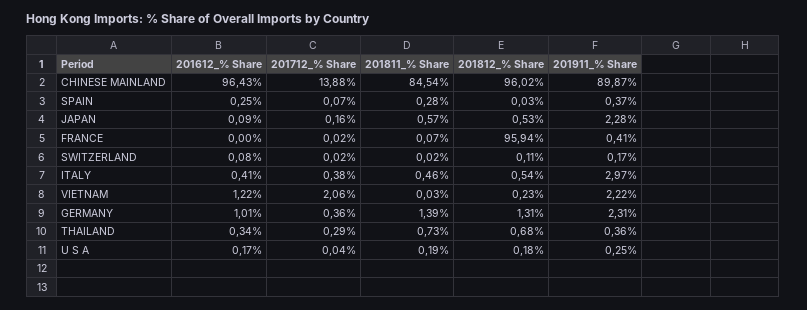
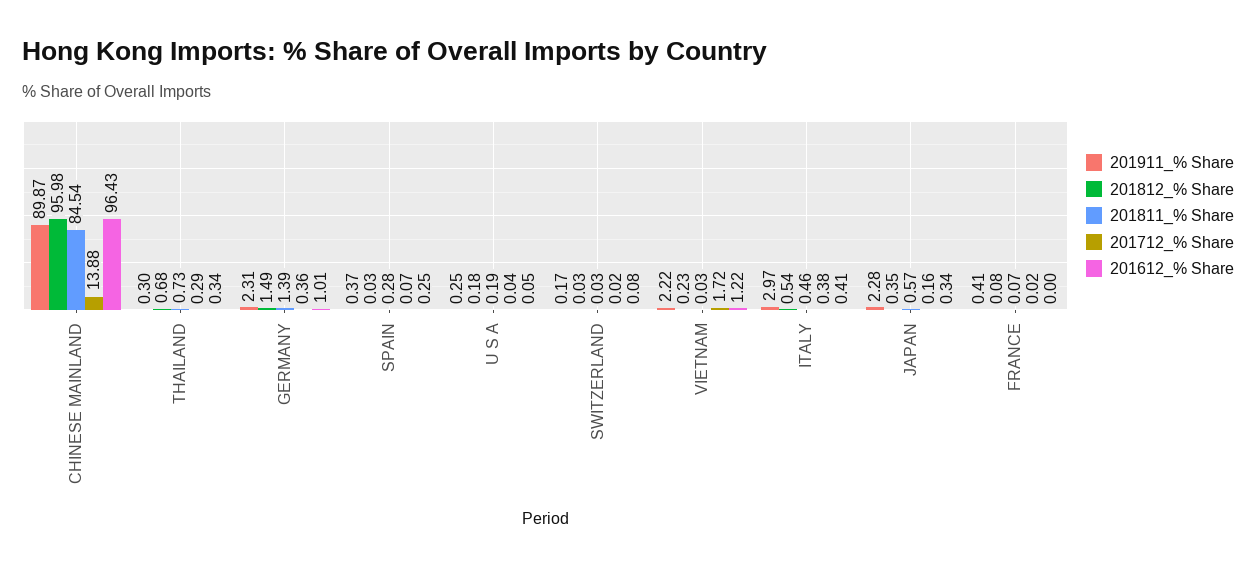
201812_% Share, CHINESE MAINLAND: 96.02 -> 95.98
201612_% Share, JAPAN: 0.09 -> 0.34
201812_% Share, JAPAN: 0.53 -> 0.35
201812_% Share, FRANCE: 95.94 -> 0.08
201811_% Share, SWITZERLAND: 0.02 -> 0.03
201812_% Share, SWITZERLAND: 0.11 -> 0.03
201712_% Share, VIETNAM: 2.06 -> 1.72
201812_% Share, GERMANY: 1.31 -> 1.49
201911_% Share, THAILAND: 0.36 -> 0.3
201612_% Share, U S A: 0.17 -> 0.05

